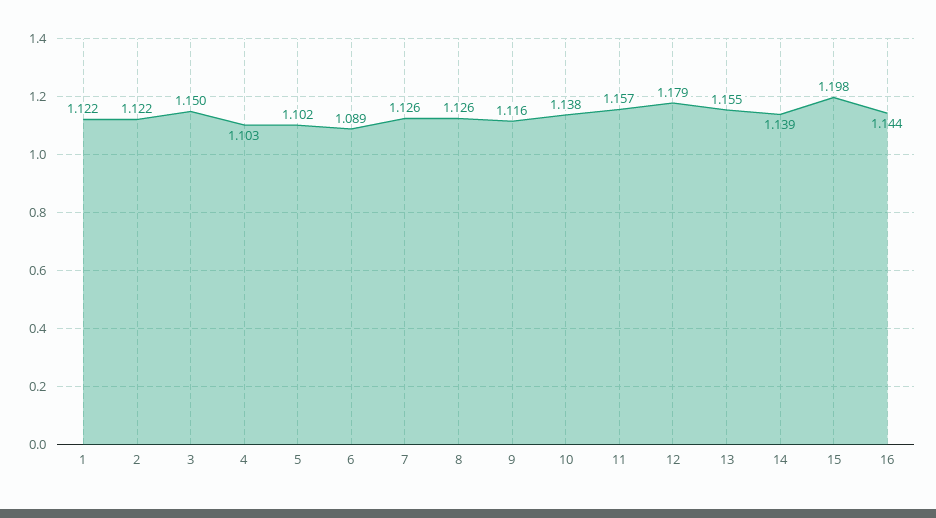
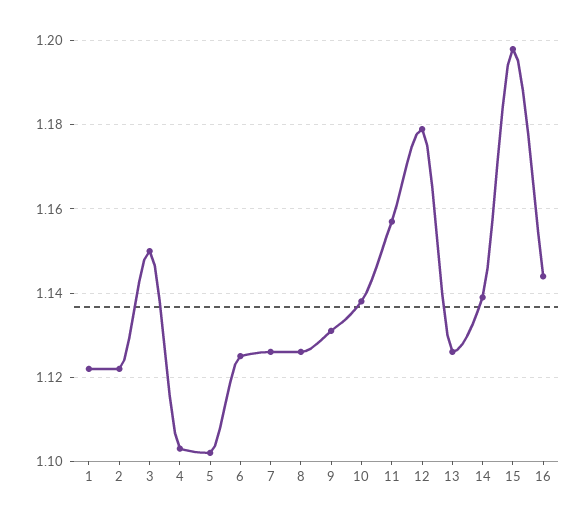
6: 1.089 -> 1.125
9: 1.116 -> 1.13
13: 1.155 -> 1.125

